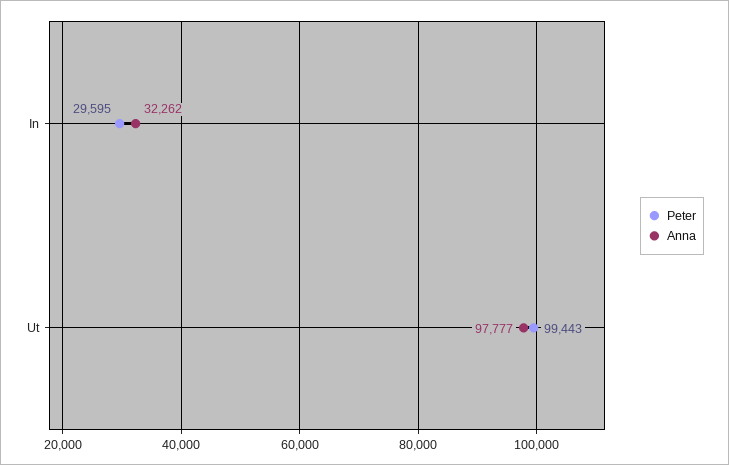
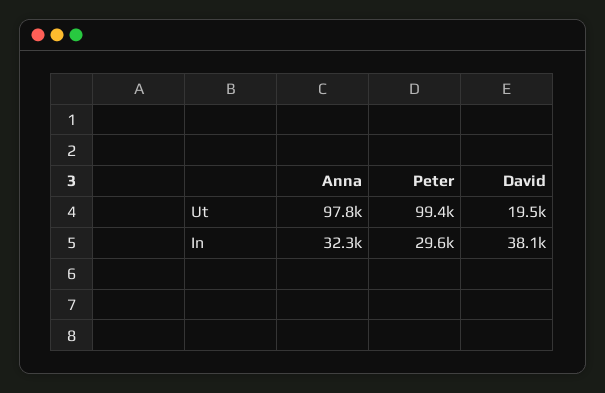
David, Ut: none -> 19500
David, In: none -> 38100

